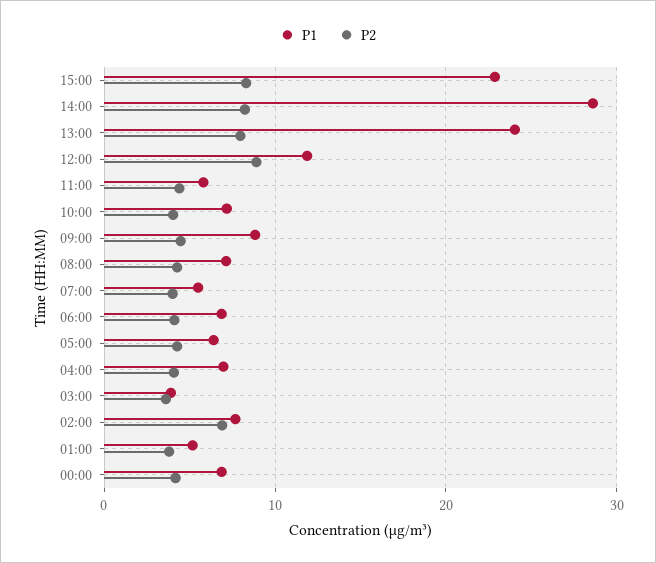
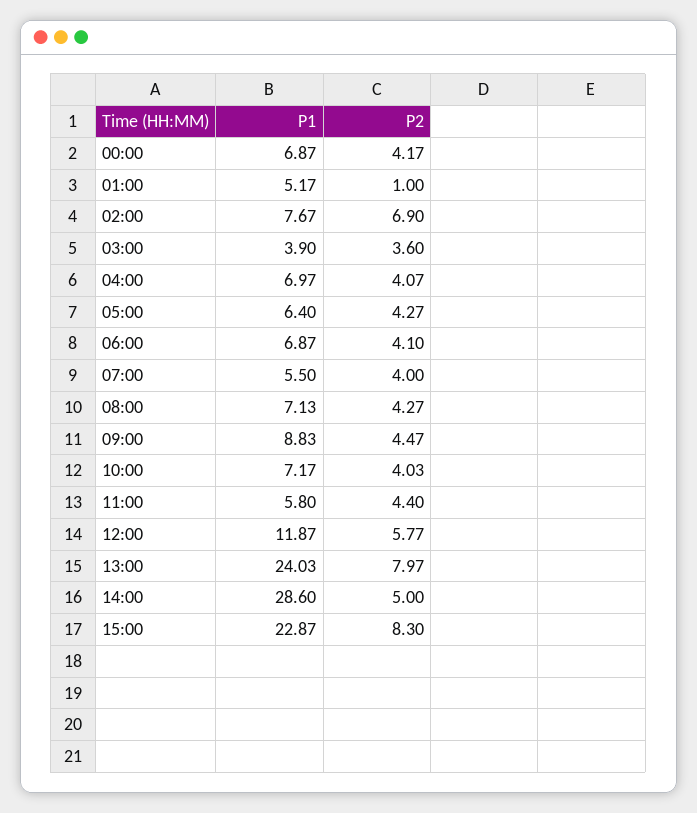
P2, 14:00: 8 -> 5
P2, 12:00: 9 -> 5.77
P2, 01:00: 4 -> 1

